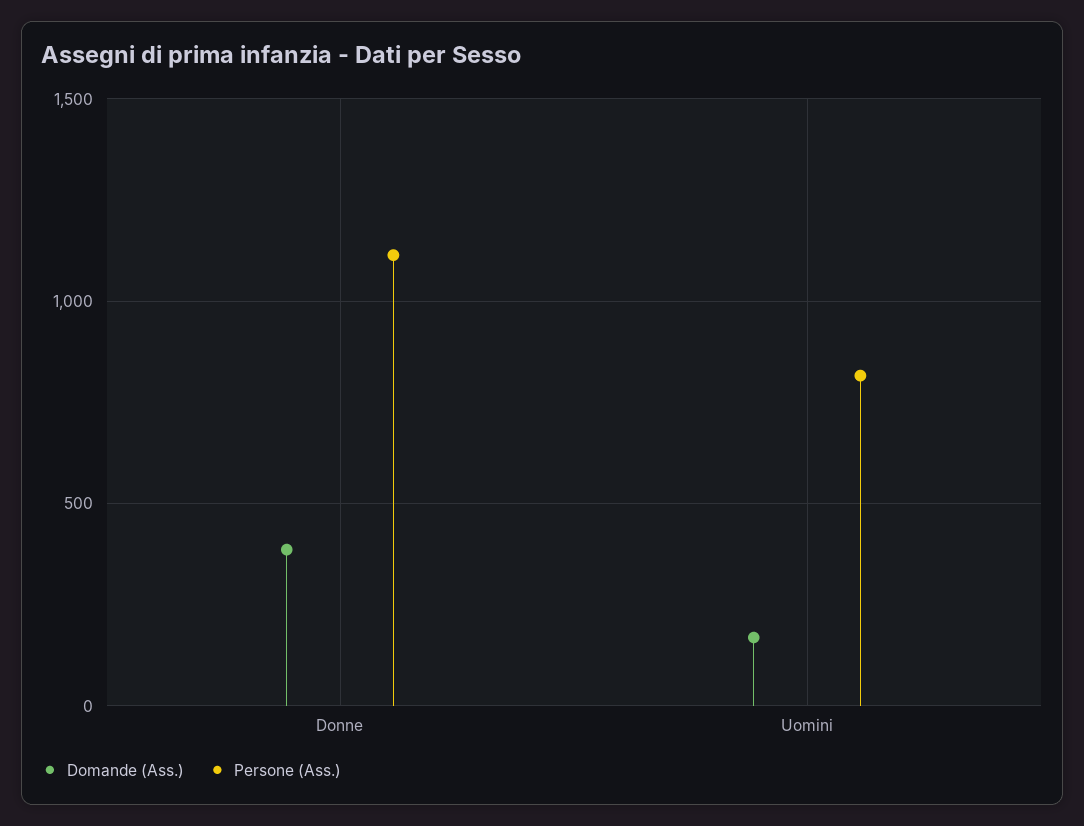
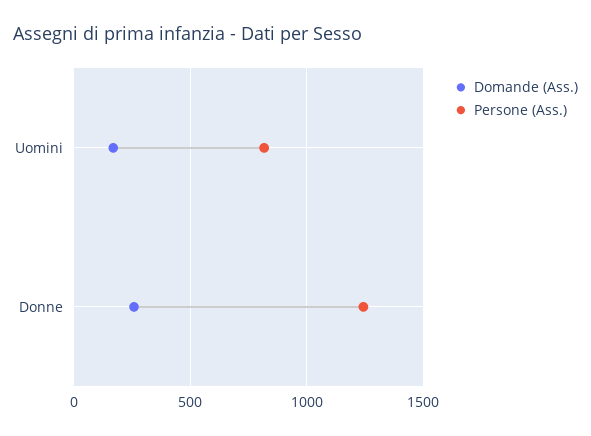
Domande (Ass.), Donne: 400 -> 250
Persone (Ass.), Donne: 1100 -> 1250

